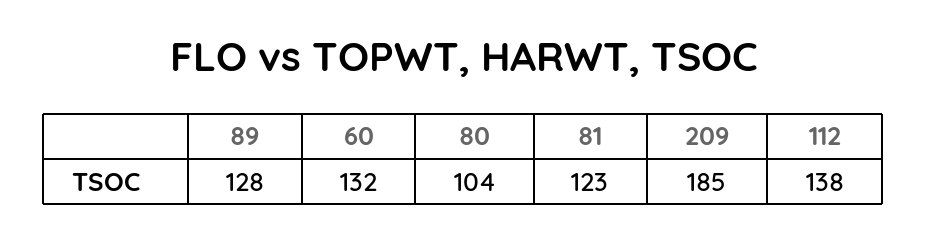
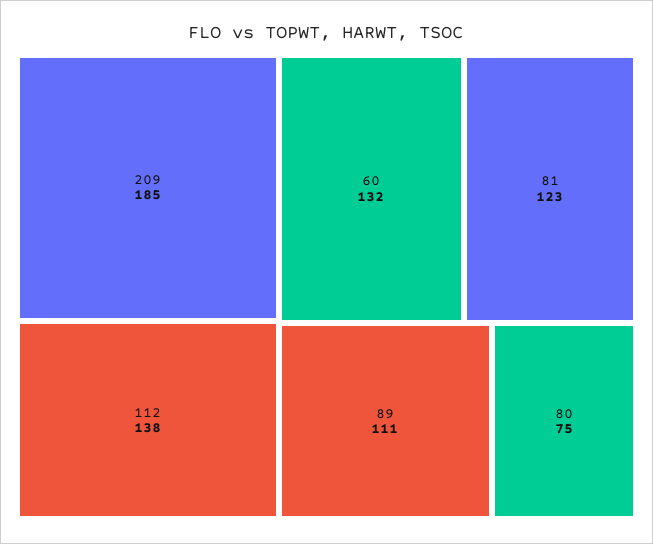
89: 128 -> 111
80: 104 -> 75

